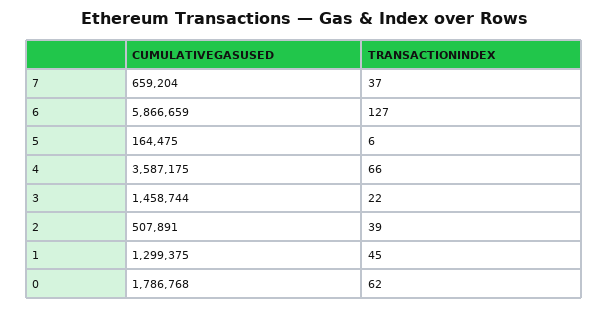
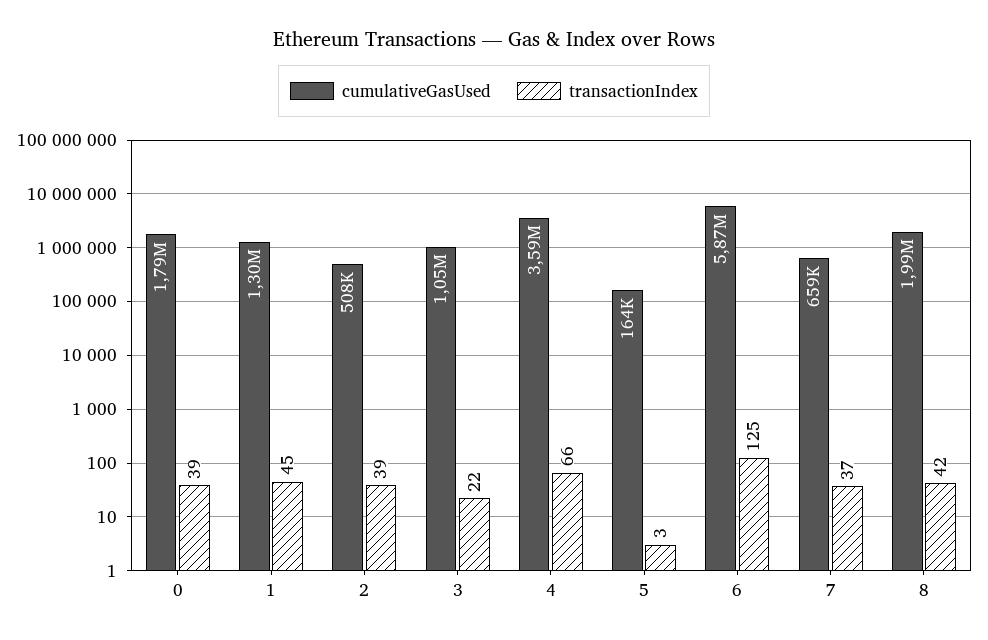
TRANSACTIONINDEX, 6: 127 -> 125
TRANSACTIONINDEX, 5: 6 -> 3
CUMULATIVEGASUSED, 3: 1458744 -> 1050000
TRANSACTIONINDEX, 0: 62 -> 39
CUMULATIVEGASUSED, 8: none -> 1990000
TRANSACTIONINDEX, 8: none -> 42

